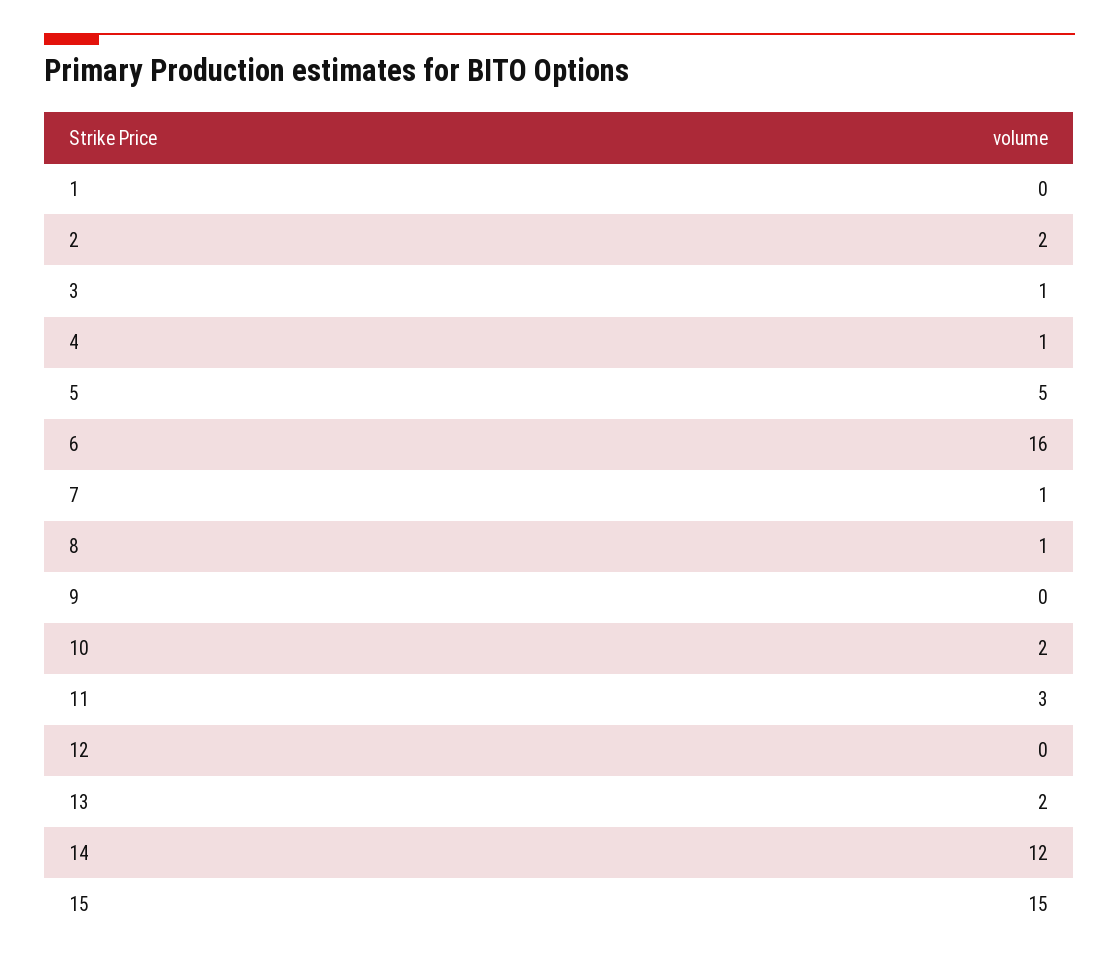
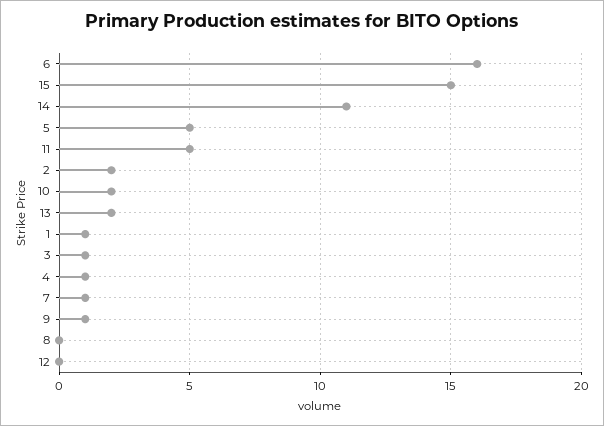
1: 0 -> 1
8: 1 -> 0
9: 0 -> 1
11: 3 -> 5
14: 12 -> 11

